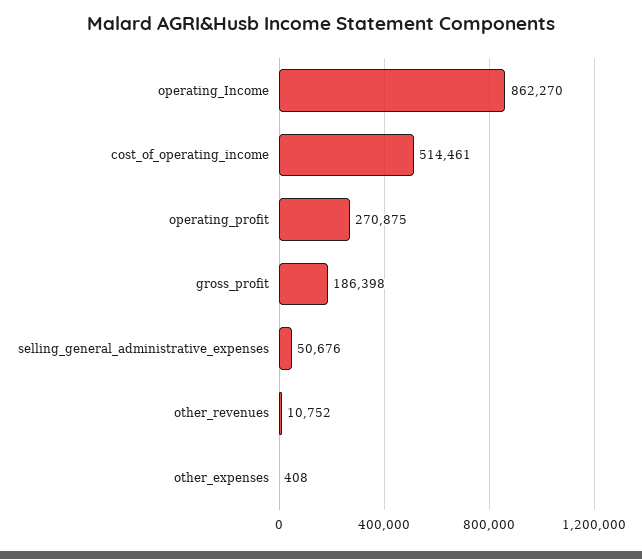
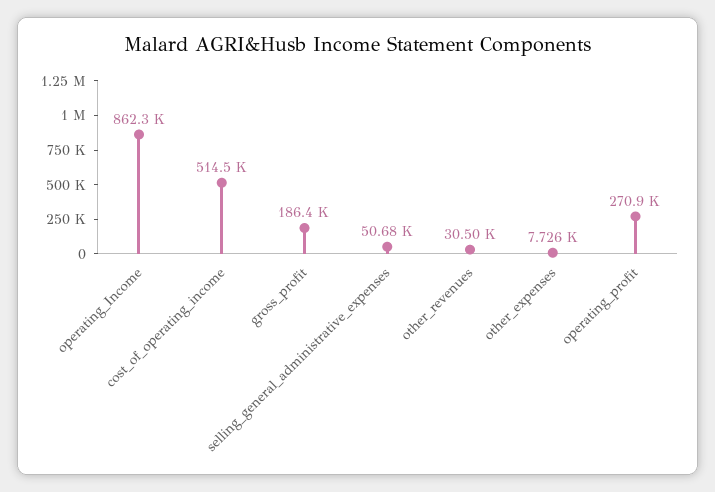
other_revenues: 10752 -> 30500
other_expenses: 408 -> 7726

